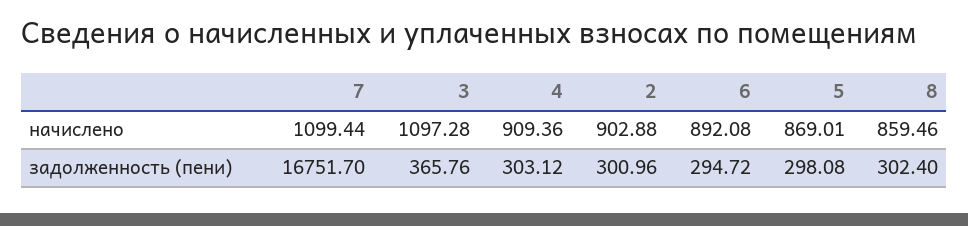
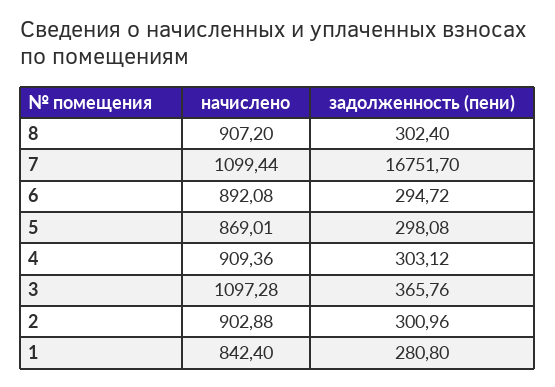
8, начислено: 859.46 -> 907.2
1, начислено: none -> 842.4
1, задолженность (пени): none -> 280.8

